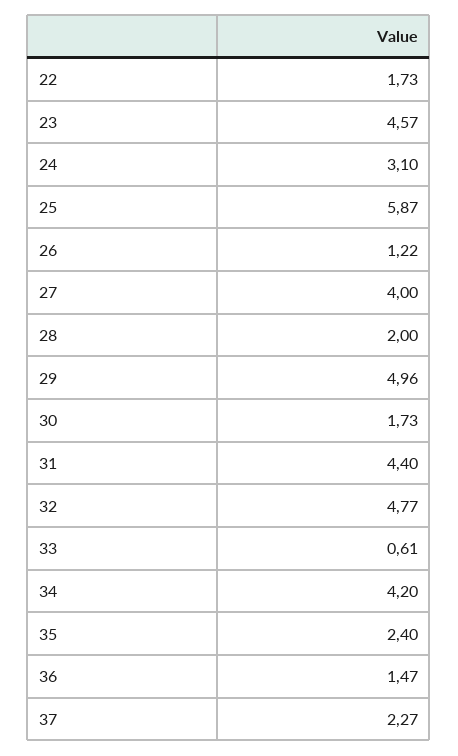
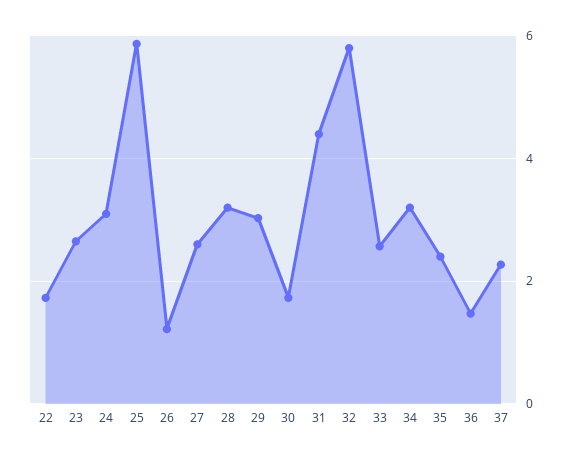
23: 4.57 -> 2.6
27: 4 -> 2.6
28: 2 -> 3.2
29: 4.96 -> 3
32: 4.77 -> 5.8
33: 0.61 -> 2.6
34: 4.2 -> 3.2

